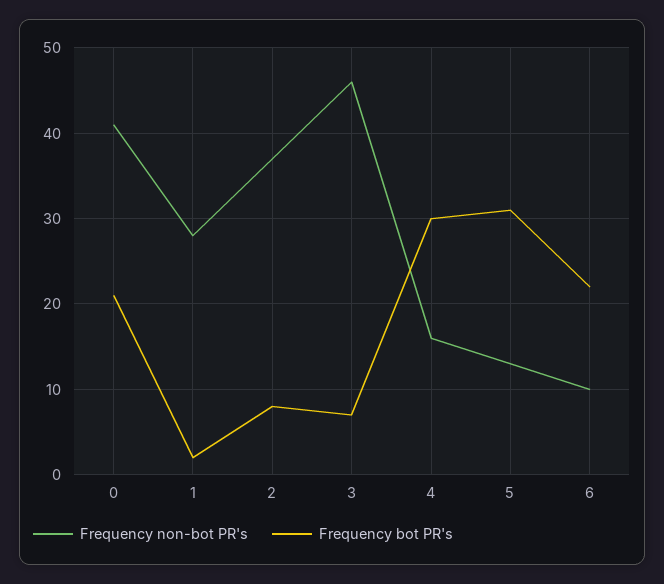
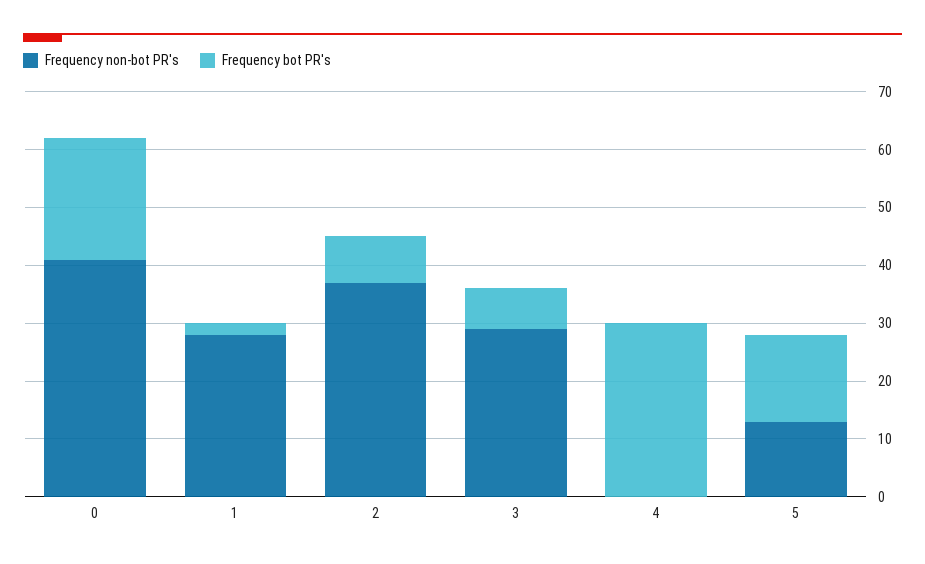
Frequency non-bot PR's, 3: 46 -> 30
Frequency non-bot PR's, 4: 16 -> 0
Frequency bot PR's, 5: 31 -> 15
Frequency non-bot PR's, 6: 10 -> none
Frequency bot PR's, 6: 22 -> none

